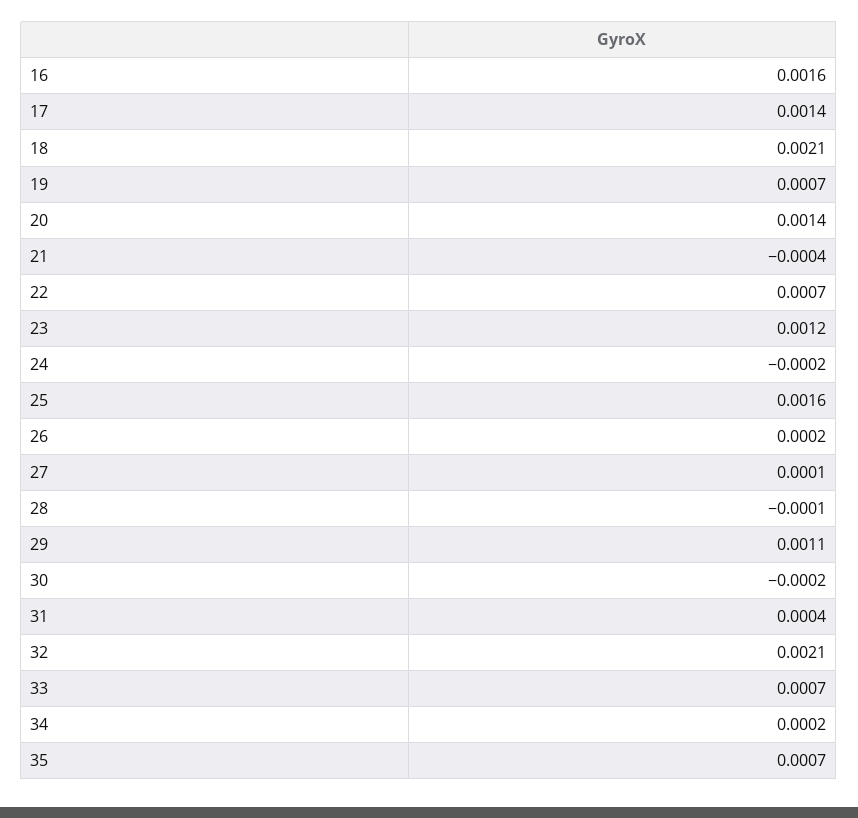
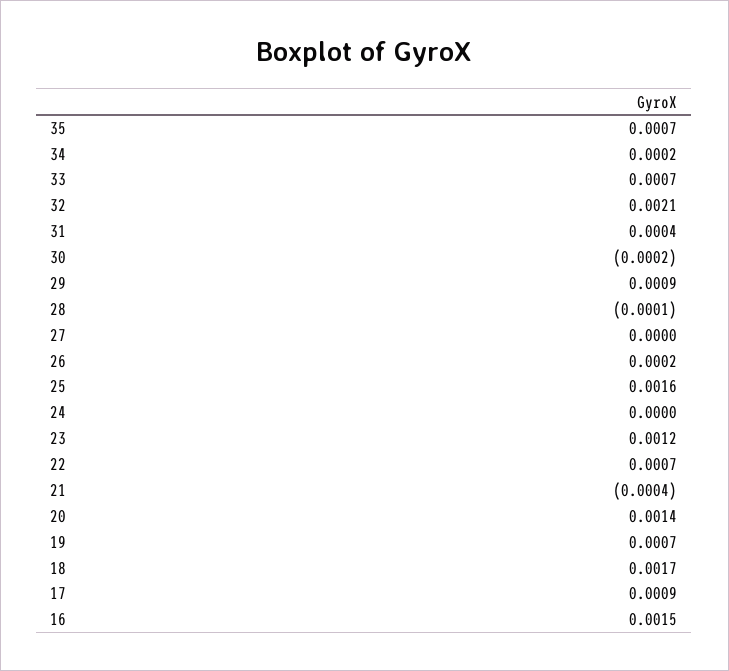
16: 0.0016 -> 0.0015
17: 0.0014 -> 0.0009
18: 0.0021 -> 0.0017
24: -0.0002 -> 0
27: 0.0001 -> 0
29: 0.0011 -> 0.0009

